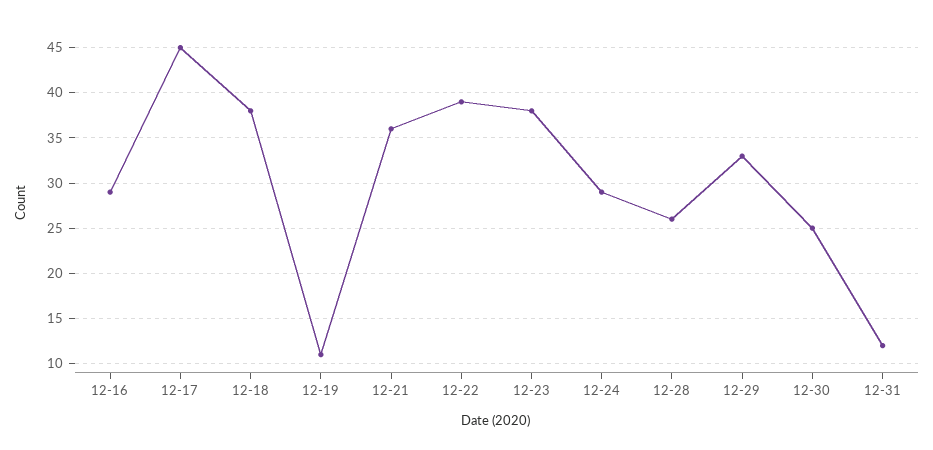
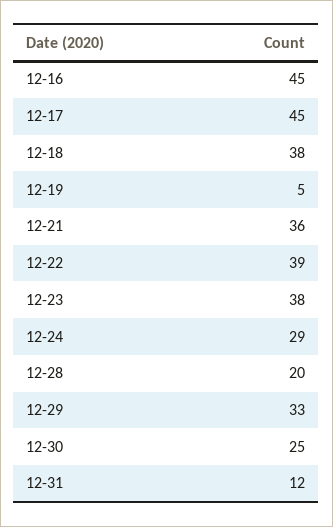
12-16: 29 -> 45
12-19: 11 -> 5
12-28: 26 -> 20

